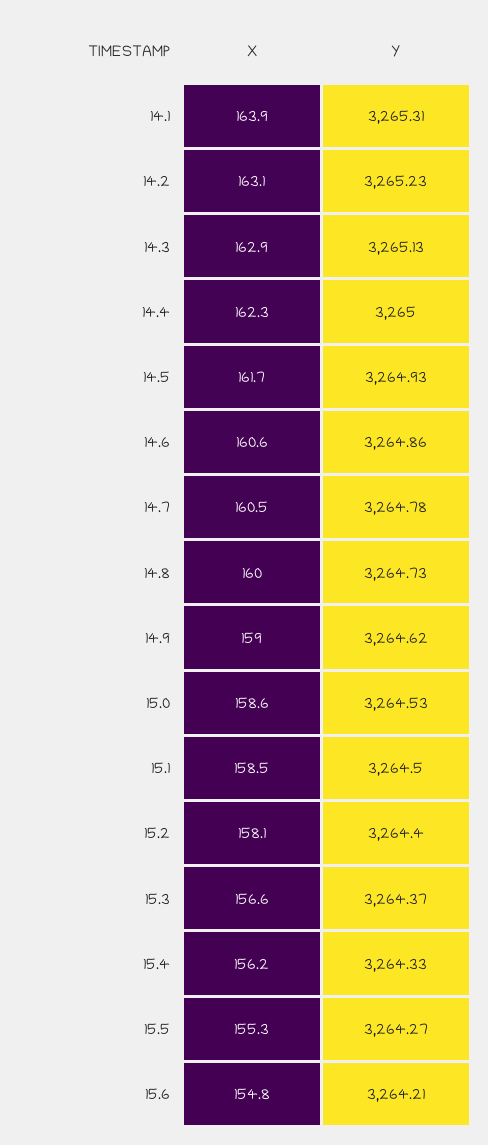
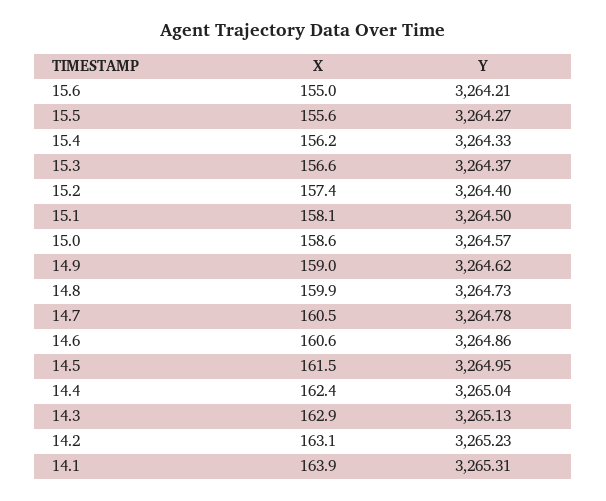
X, 14.4: 162.3 -> 162.4
Y, 14.4: 3265 -> 3265.04
X, 14.5: 161.7 -> 161.5
Y, 14.5: 3264.93 -> 3264.95
X, 14.8: 160 -> 159.9
Y, 15.0: 3264.53 -> 3264.57
X, 15.1: 158.5 -> 158.1
X, 15.2: 158.1 -> 157.4
X, 15.5: 155.3 -> 155.6
X, 15.6: 154.8 -> 155

